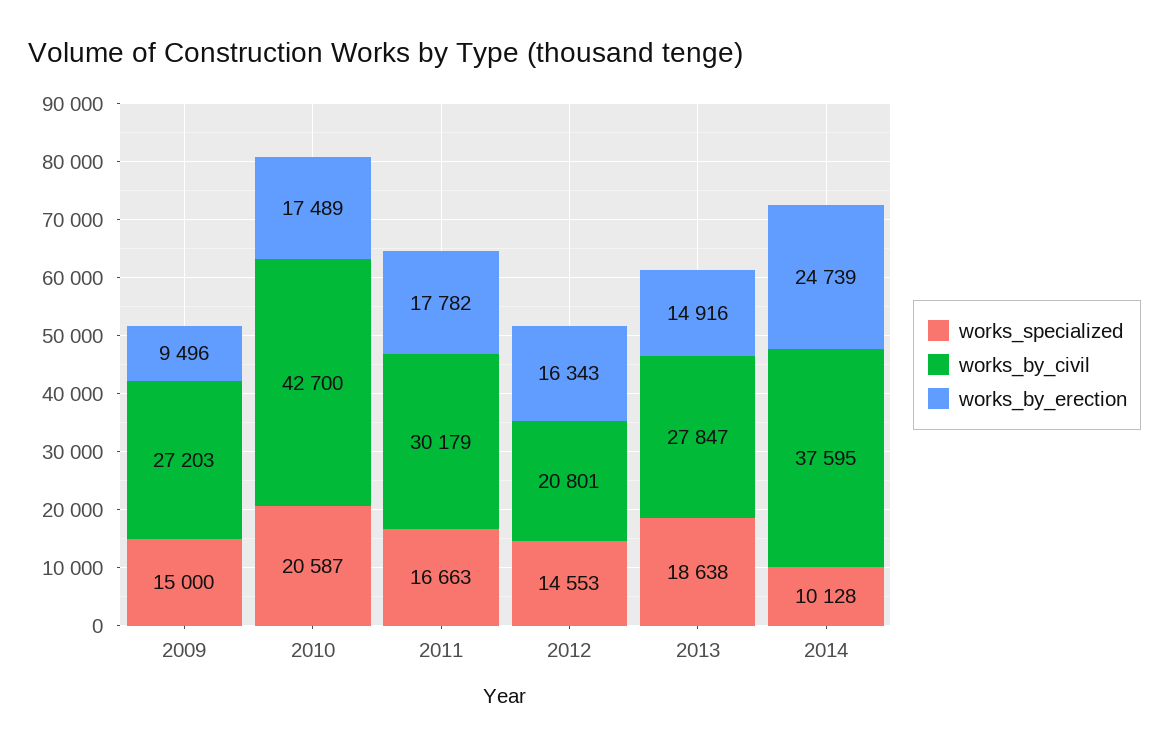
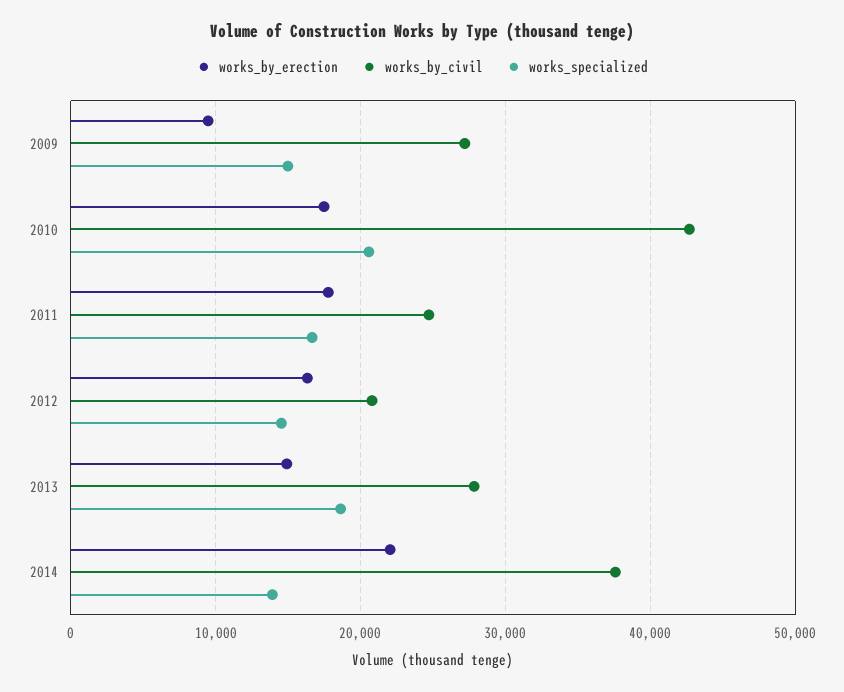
works_by_civil, 2011: 30179 -> 25000
works_specialized, 2014: 10128 -> 14000
works_by_erection, 2014: 24739 -> 22000

